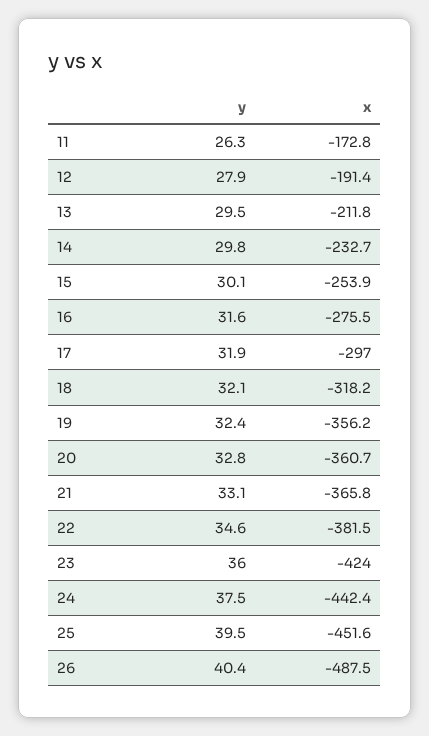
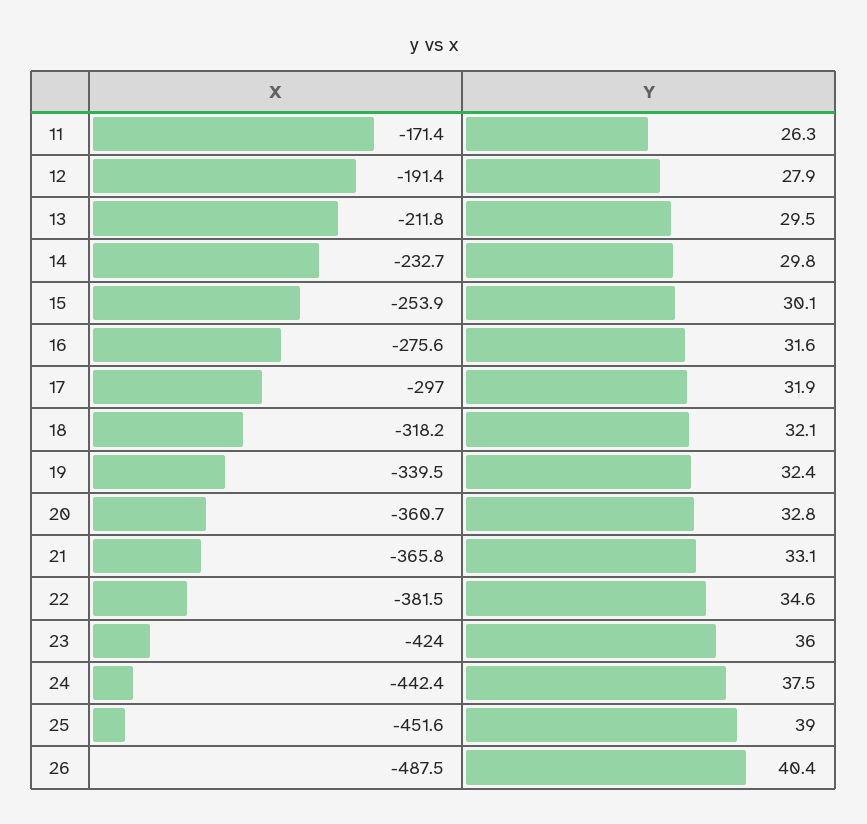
x, 11: -172.8 -> -171.4
x, 16: -275.5 -> -275.6
x, 19: -356.2 -> -339.5
y, 25: 39.5 -> 39

